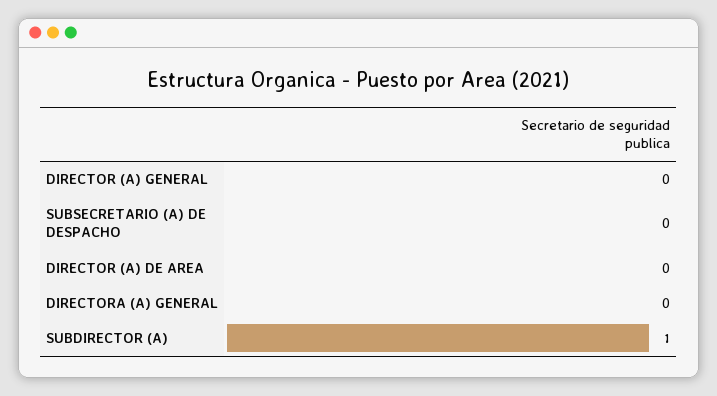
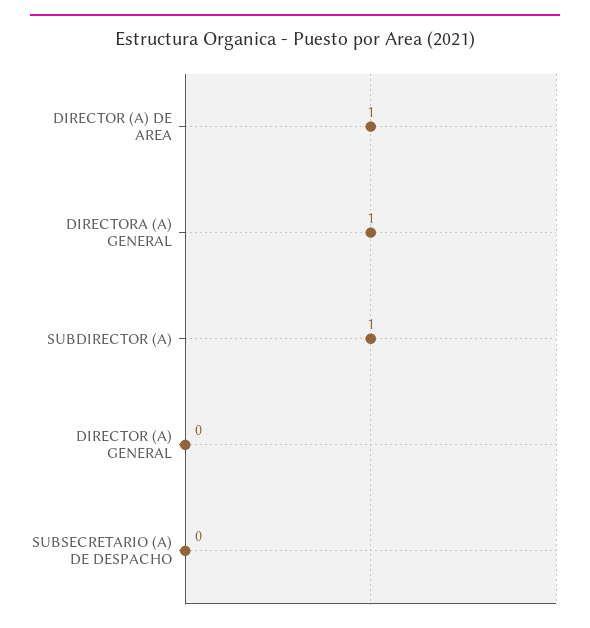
DIRECTOR (A) DE AREA: 0 -> 1
DIRECTORA (A) GENERAL: 0 -> 1

